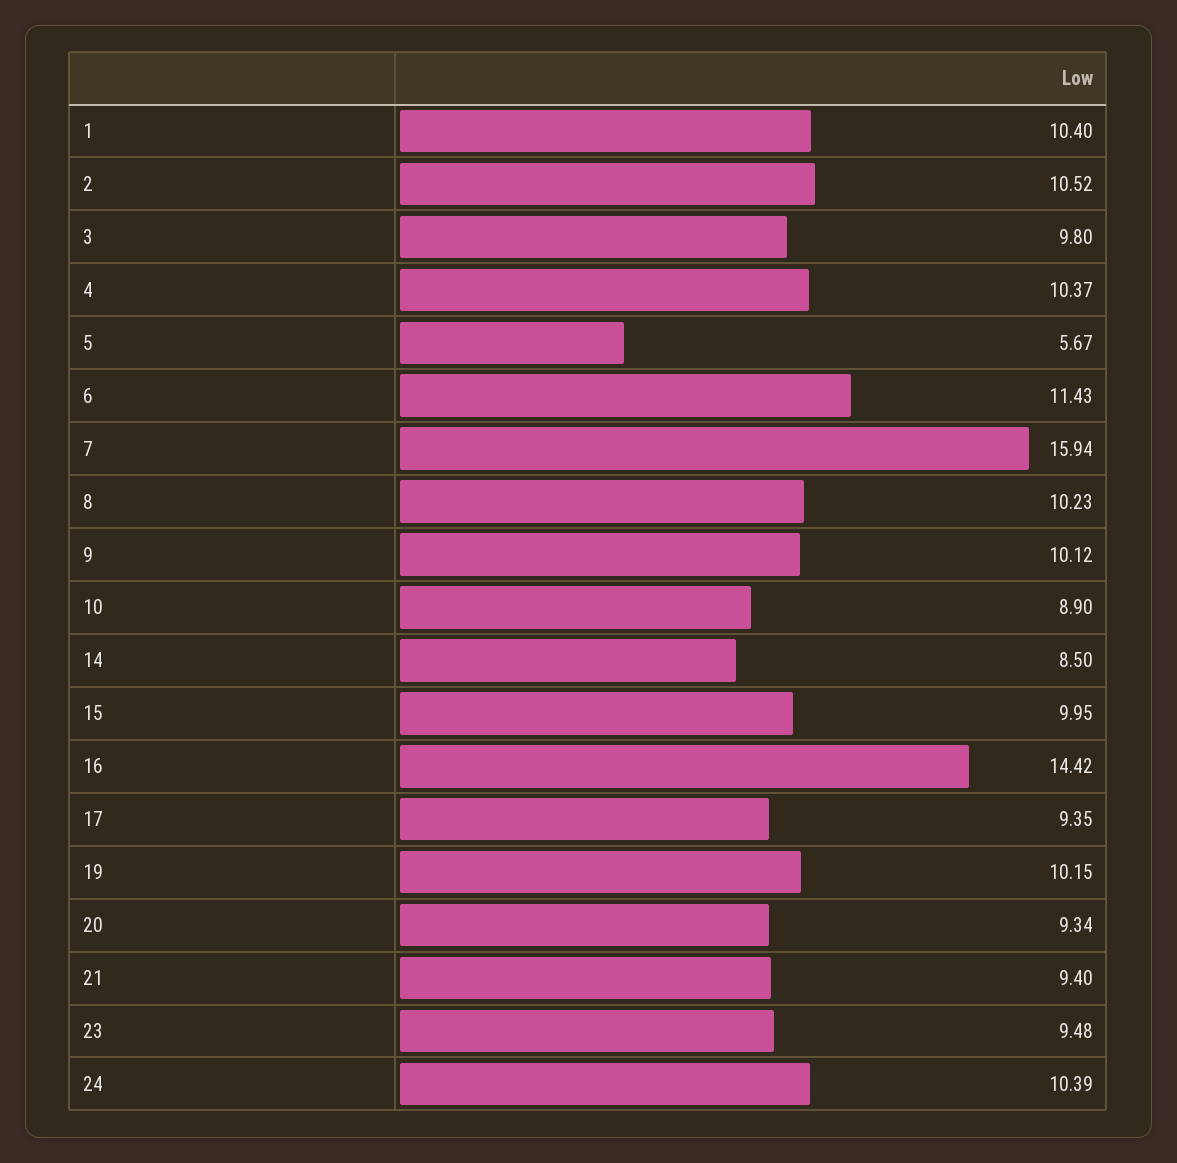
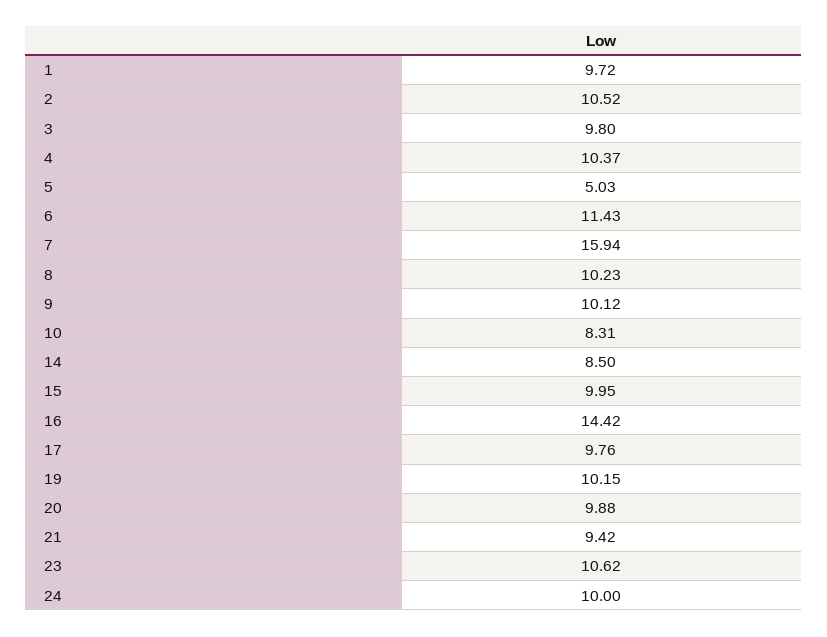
1: 10.4 -> 9.72
5: 5.67 -> 5.03
10: 8.9 -> 8.31
17: 9.35 -> 9.76
20: 9.34 -> 9.88
21: 9.4 -> 9.42
23: 9.48 -> 10.62
24: 10.39 -> 10

